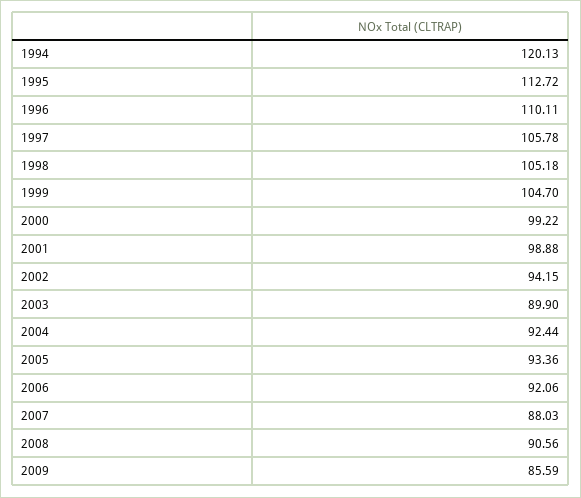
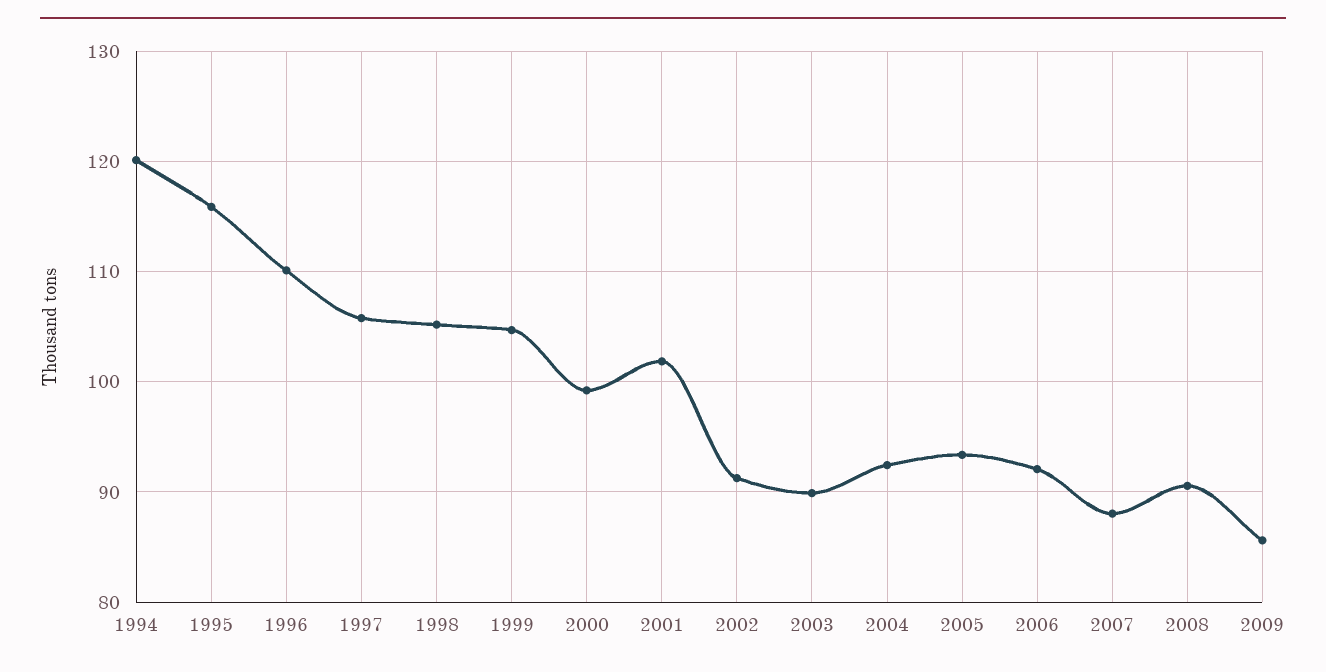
1995: 112.72 -> 116
2001: 98.88 -> 102
2002: 94.15 -> 91

